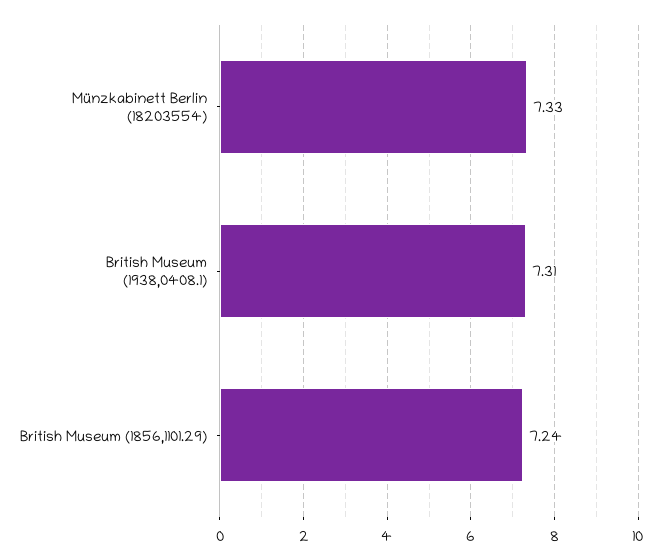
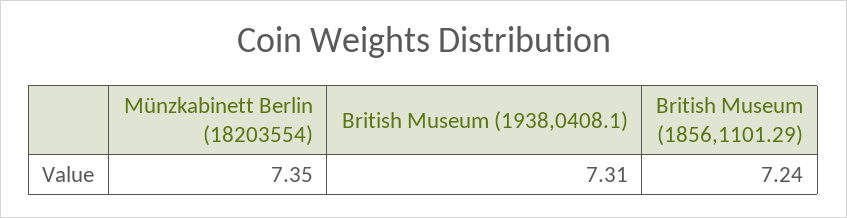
Münzkabinett Berlin (18203554): 7.33 -> 7.35

